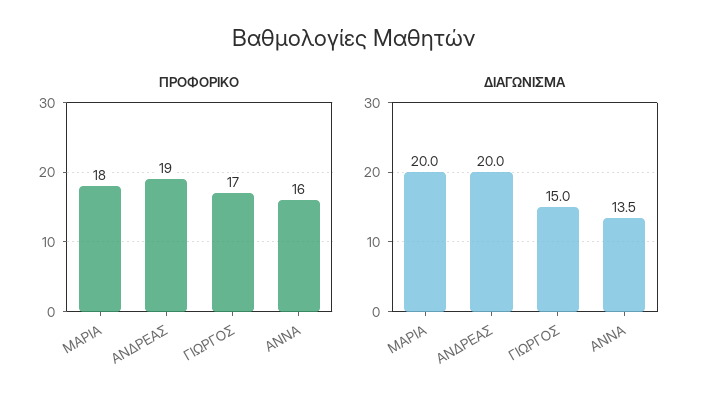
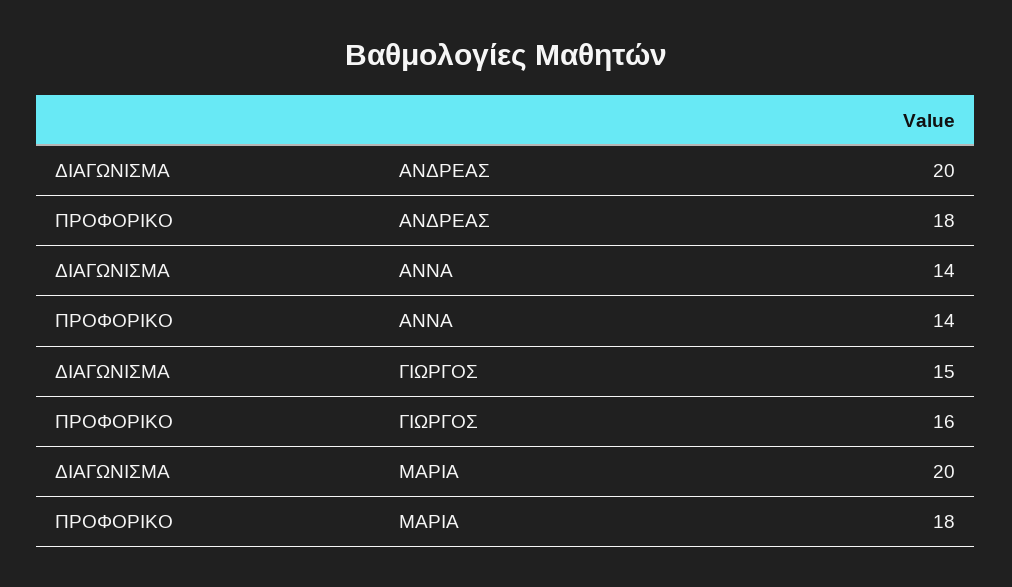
ΠΡΟΦΟΡΙΚΟ, ΑΝΔΡΕΑΣ: 19 -> 18
ΠΡΟΦΟΡΙΚΟ, ΓΙΩΡΓΟΣ: 17 -> 16
ΠΡΟΦΟΡΙΚΟ, ΑΝΝΑ: 16 -> 14
ΔΙΑΓΩΝΙΣΜΑ, ΑΝΝΑ: 13.5 -> 14

